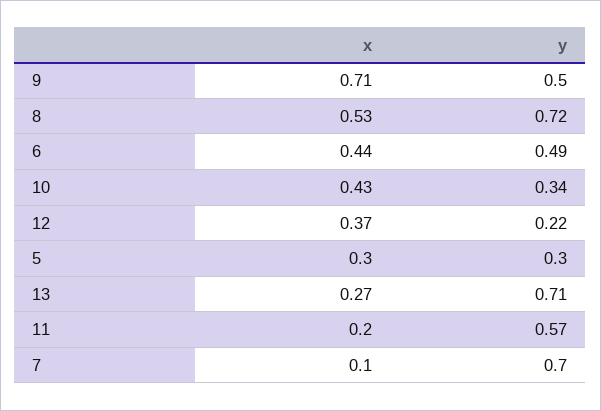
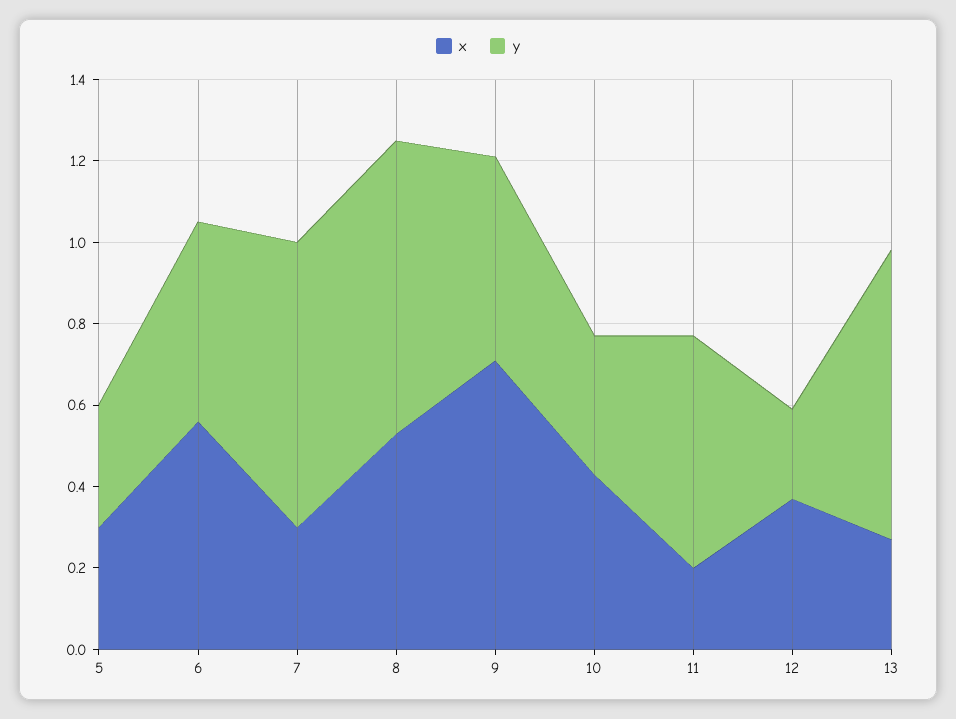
x, 6: 0.44 -> 0.55
x, 7: 0.1 -> 0.3

